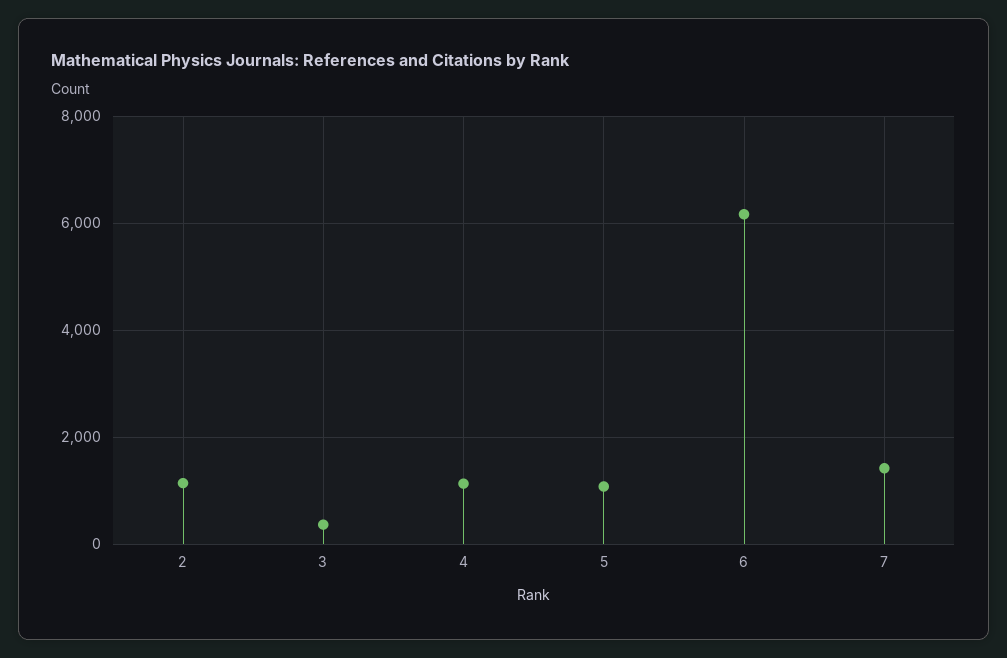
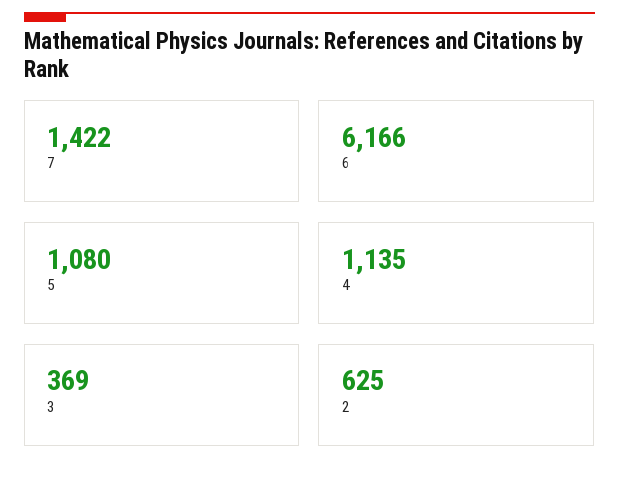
2: 1200 -> 625

